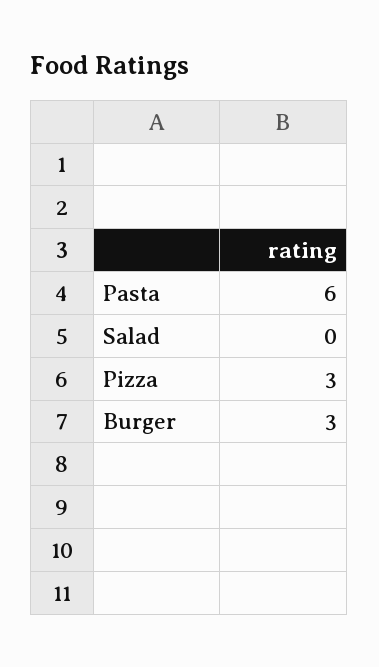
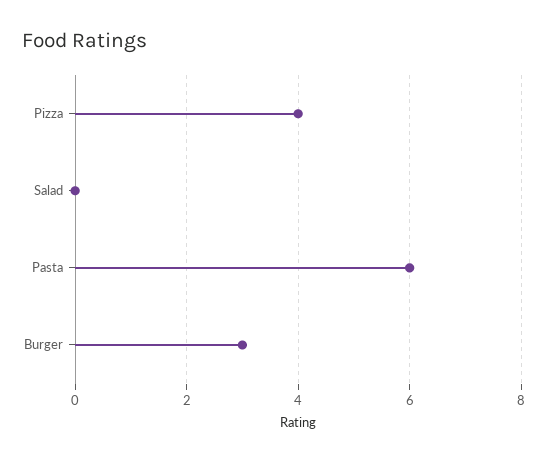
Pizza: 3 -> 4

